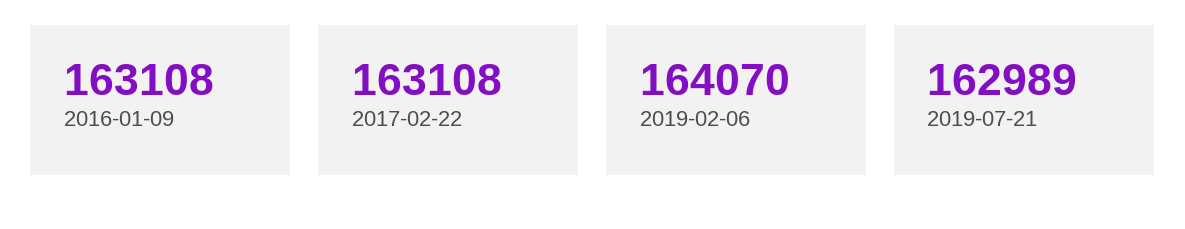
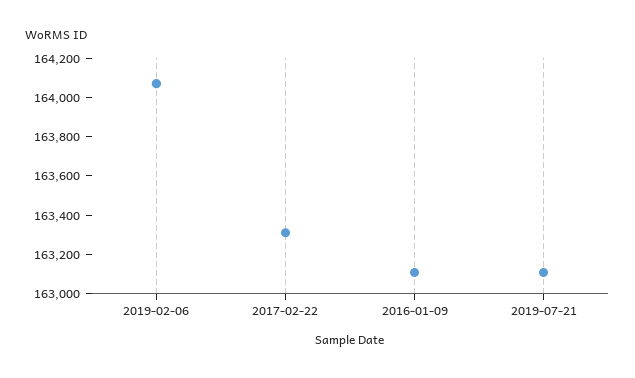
2017-02-22: 163108 -> 163300
2019-07-21: 162989 -> 163100

